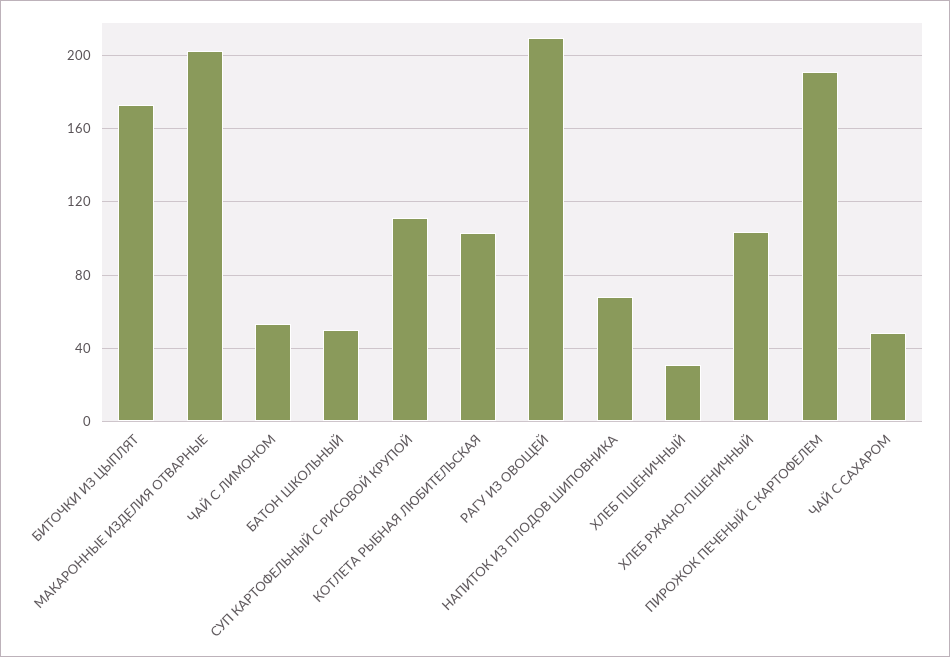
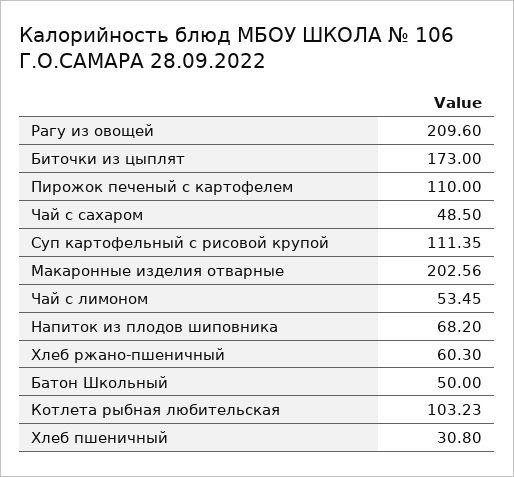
ХЛЕБ РЖАНО-ПШЕНИЧНЫЙ: 105 -> 60.3
ПИРОЖОК ПЕЧЕНЫЙ С КАРТОФЕЛЕМ: 190 -> 110

